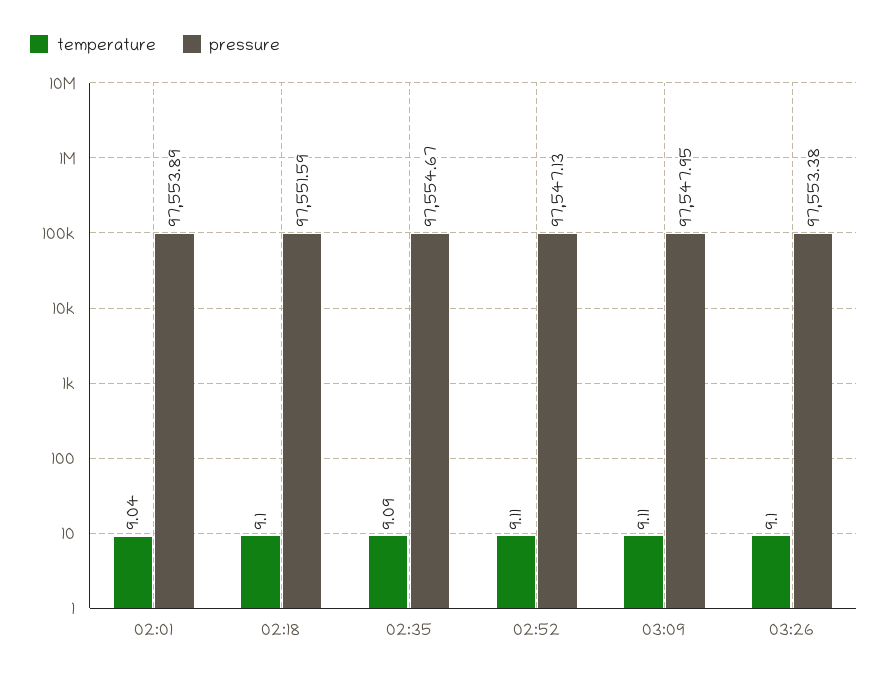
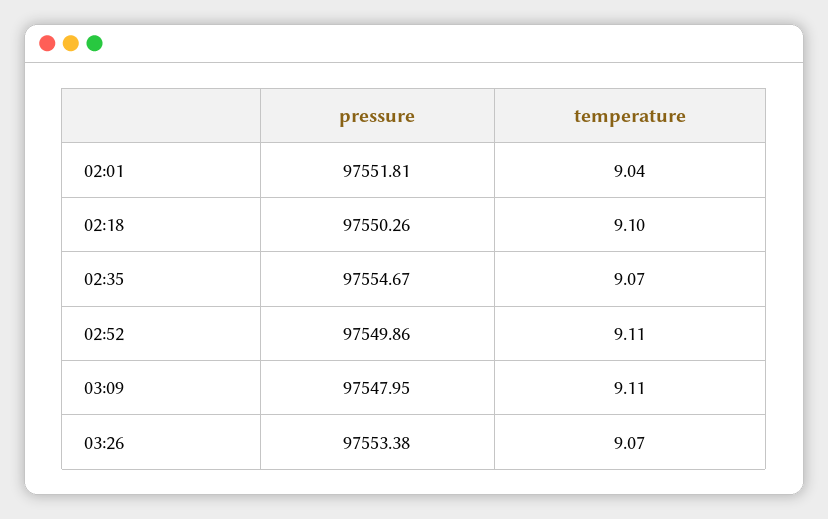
pressure, 02:01: 97553.89 -> 97551.81
pressure, 02:18: 97551.59 -> 97550.26
temperature, 02:35: 9.09 -> 9.07
pressure, 02:52: 97547.13 -> 97549.86
temperature, 03:26: 9.1 -> 9.07

